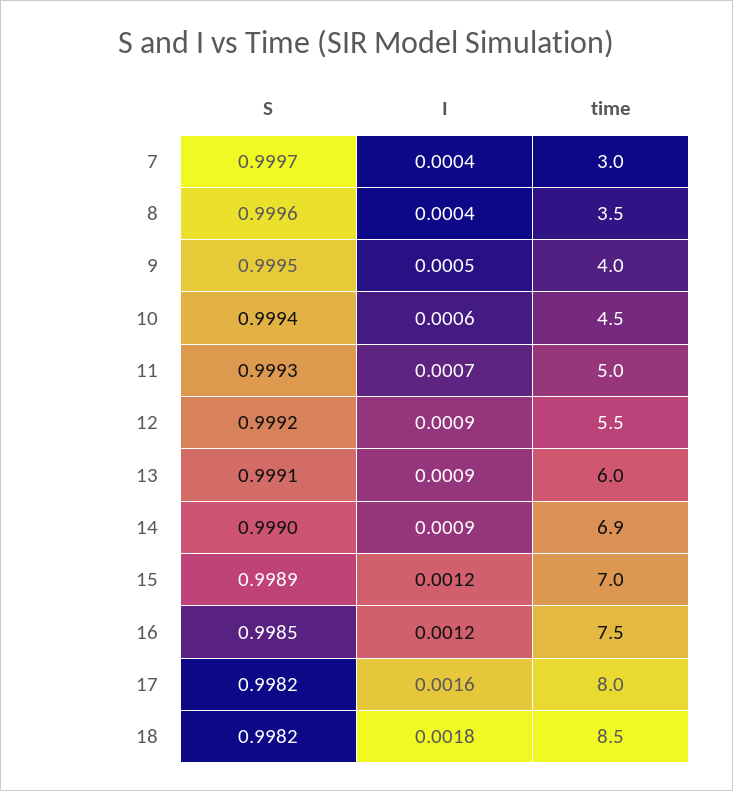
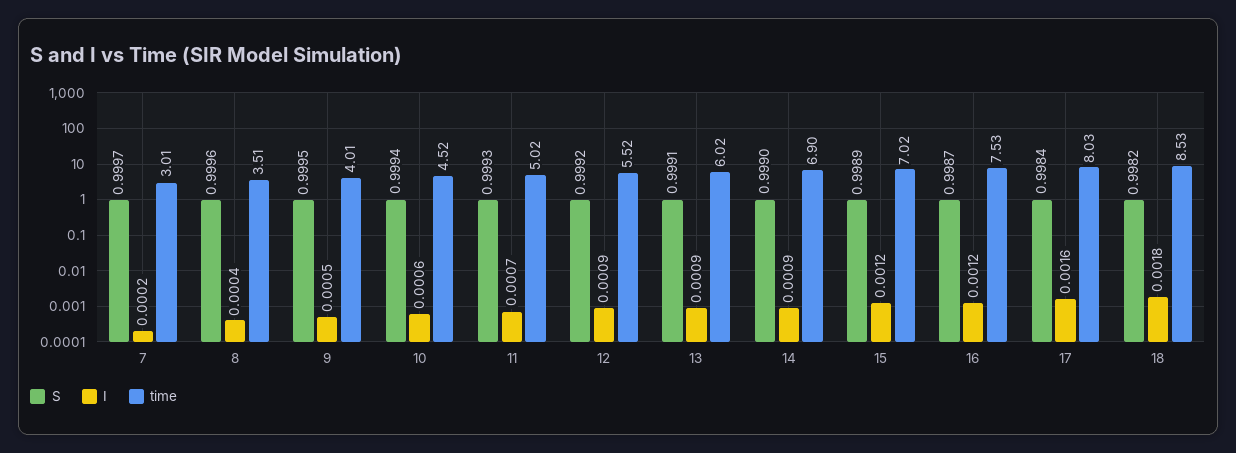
I, 7: 0.0004 -> 0.0002
S, 16: 0.9985 -> 0.9987
S, 17: 0.9982 -> 0.9984

